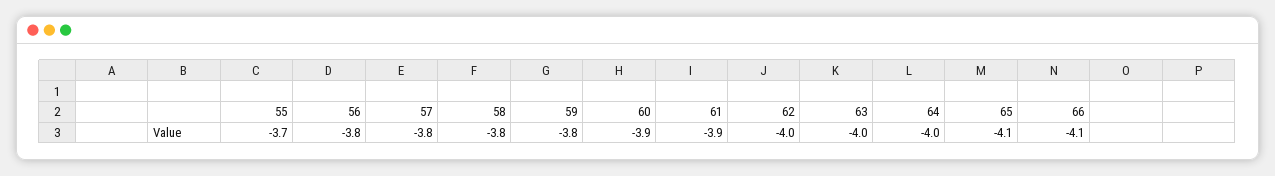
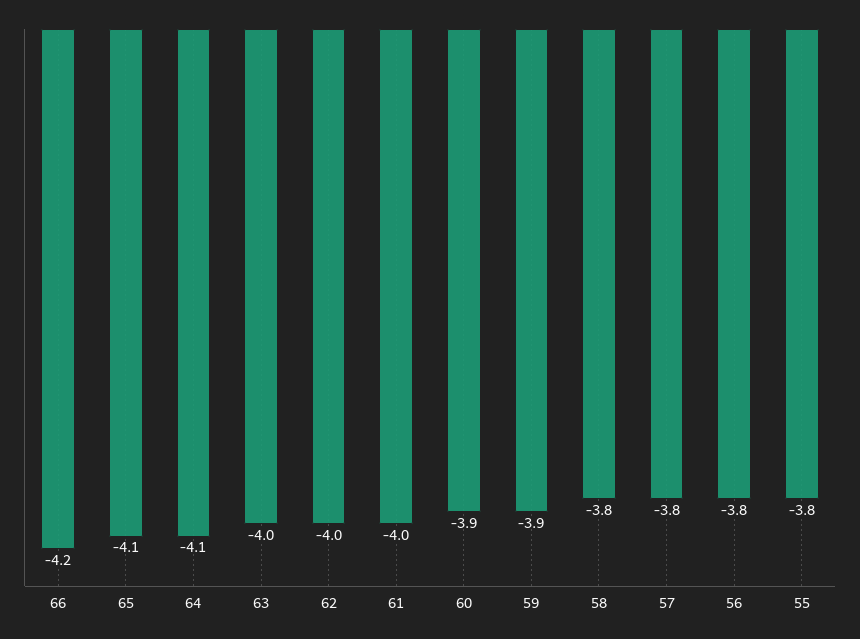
55: -3.7 -> -3.8
59: -3.8 -> -3.9
61: -3.9 -> -4
64: -4 -> -4.1
66: -4.1 -> -4.2

